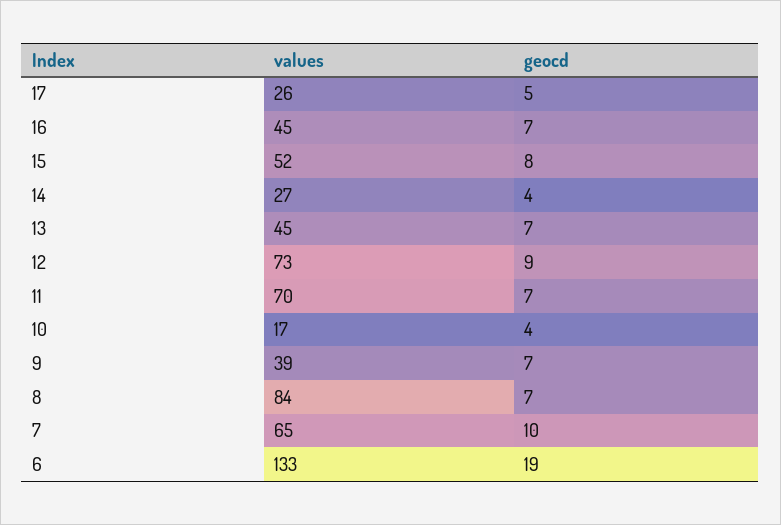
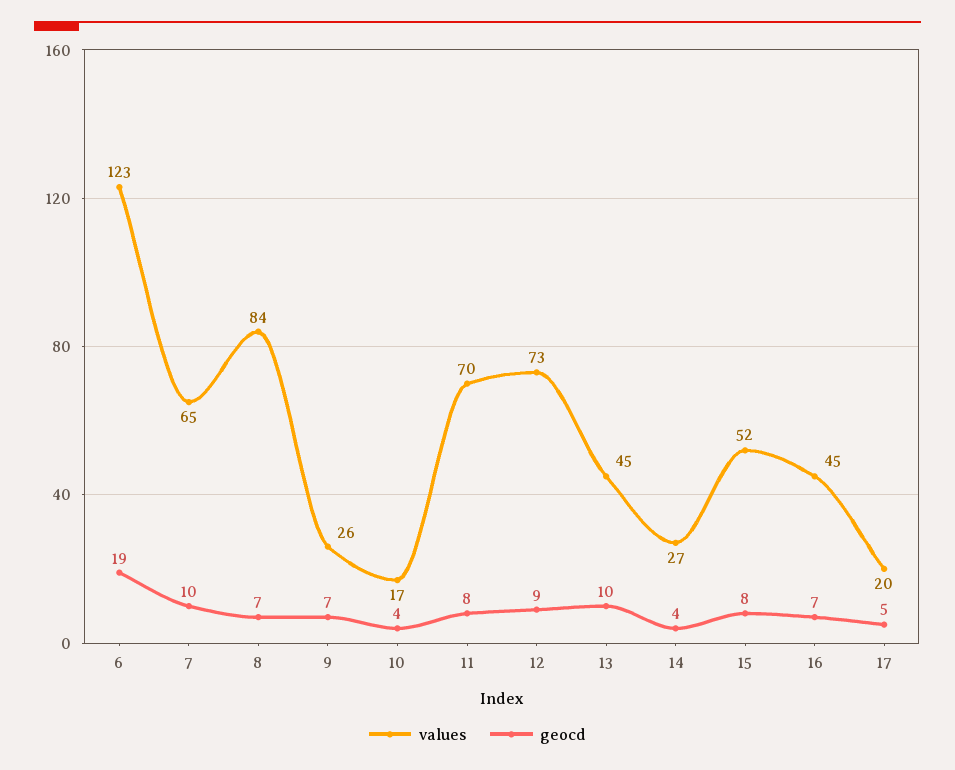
values, 17: 26 -> 20
geocd, 13: 7 -> 10
geocd, 11: 7 -> 8
values, 9: 39 -> 26
values, 6: 133 -> 123

